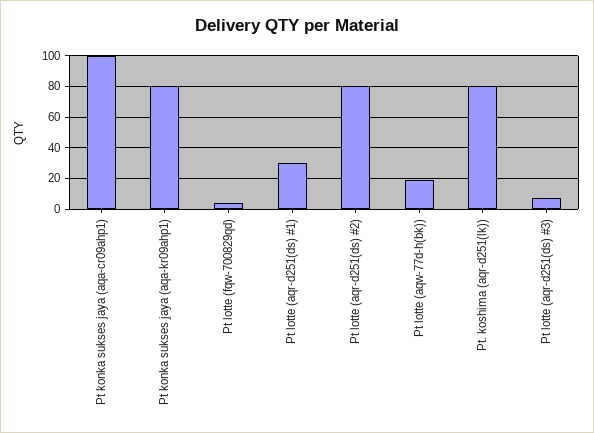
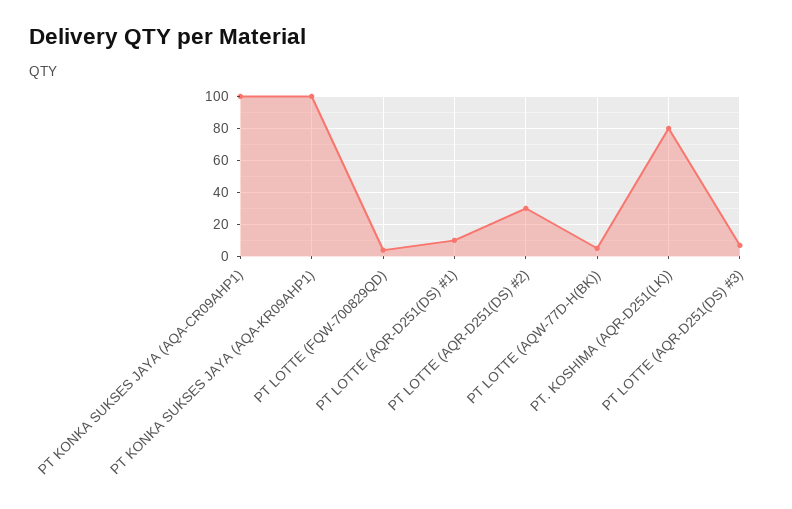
Pt konka sukses jaya (aqa-kr09ahp1): 80 -> 100
Pt lotte (aqr-d251(ds) #1): 30 -> 10
Pt lotte (aqr-d251(ds) #2): 80 -> 30
Pt lotte (aqw-77d-h(bk)): 20 -> 5

